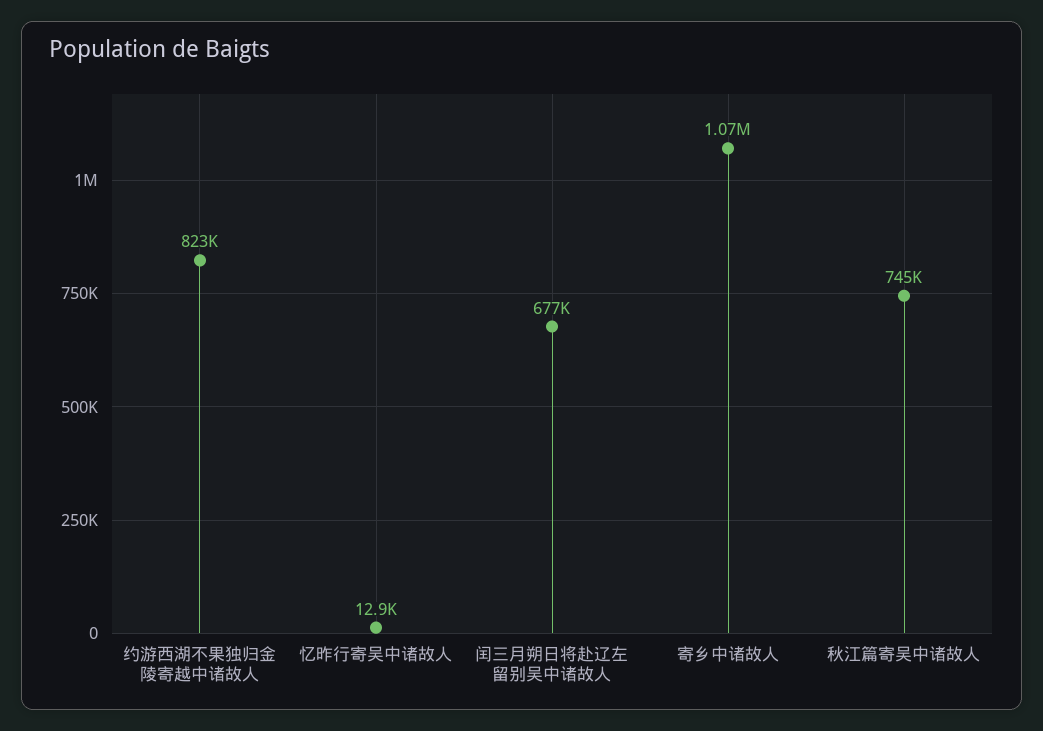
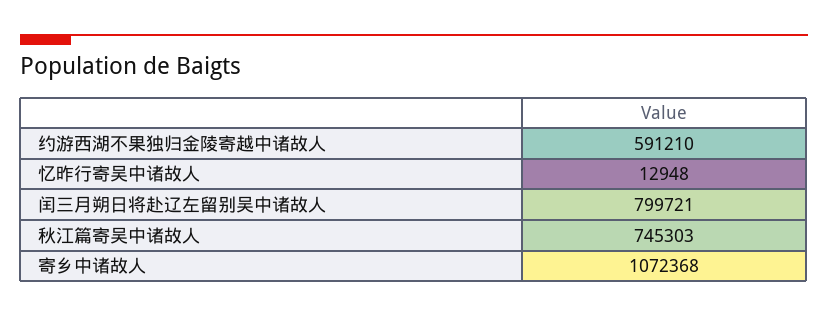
约游西湖不果独归金陵寄越中诸故人: 823000 -> 591210
闰三月朔日将赴辽左留别吴中诸故人: 677000 -> 799721

